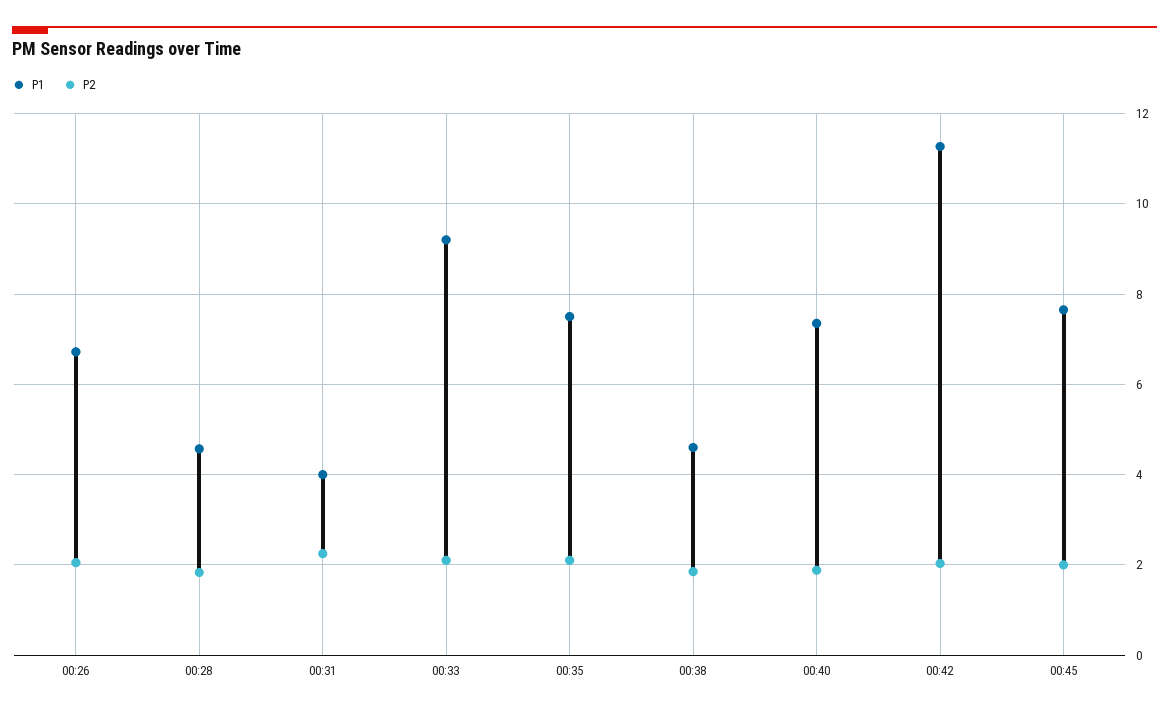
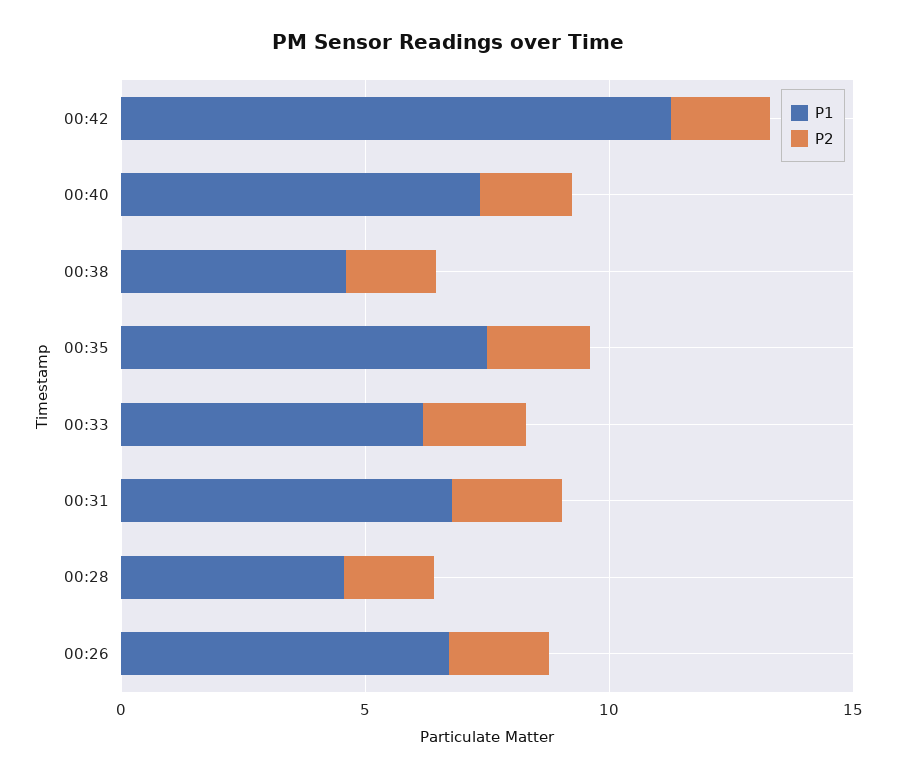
P1, 00:31: 4 -> 7
P1, 00:33: 9.2 -> 6
P1, 00:45: 7.6 -> none
P2, 00:45: 2 -> none

